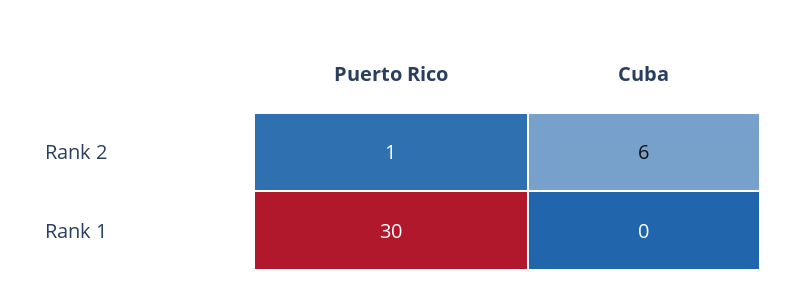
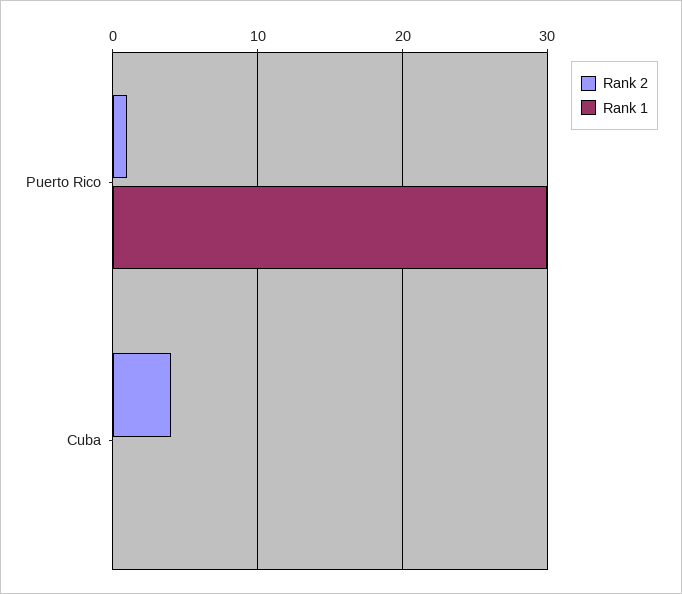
Rank 2, Cuba: 6 -> 4

